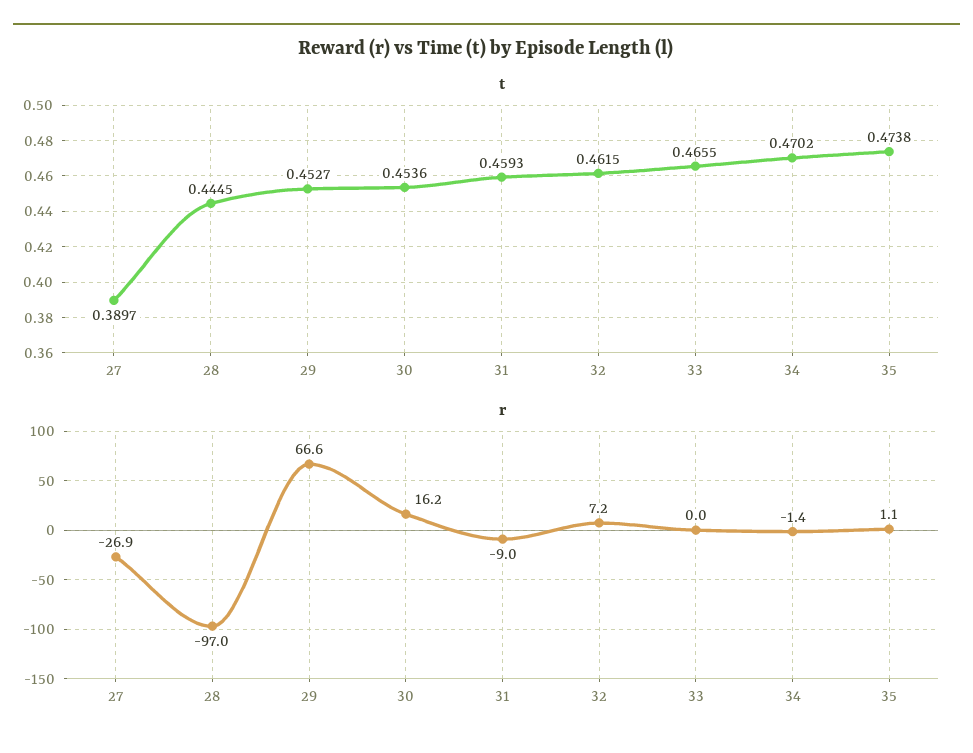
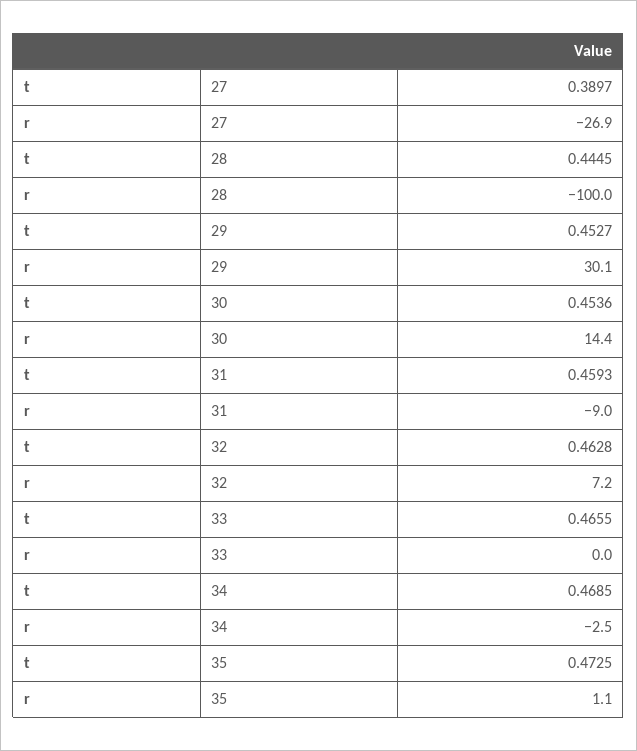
t, 32: 0.4615 -> 0.4628
t, 34: 0.4702 -> 0.4685
t, 35: 0.4738 -> 0.4725
r, 28: -97 -> -100
r, 29: 66.6 -> 30.1
r, 30: 16.2 -> 14.4
r, 34: -1.4 -> -2.5

